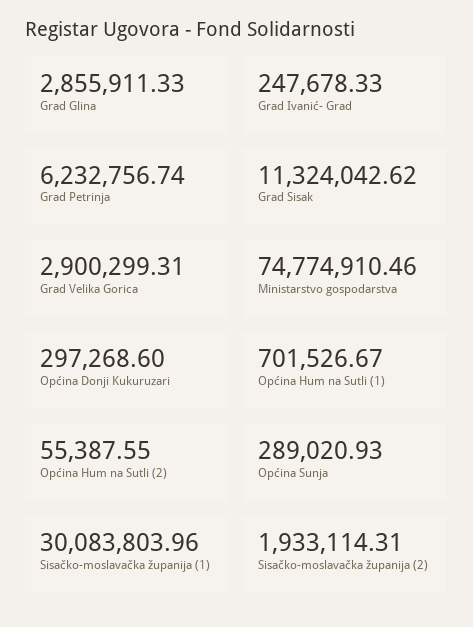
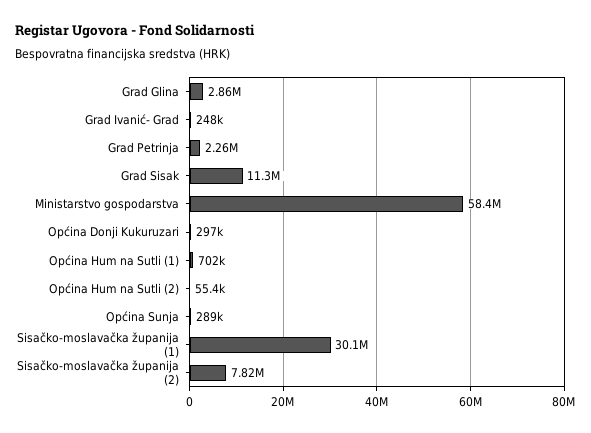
Grad Petrinja: 6232756.74 -> 2260000
Grad Velika Gorica: 2900299.31 -> none
Ministarstvo gospodarstva: 74774910.46 -> 58400000
Sisačko-moslavačka županija (2): 1933114.31 -> 7820000

